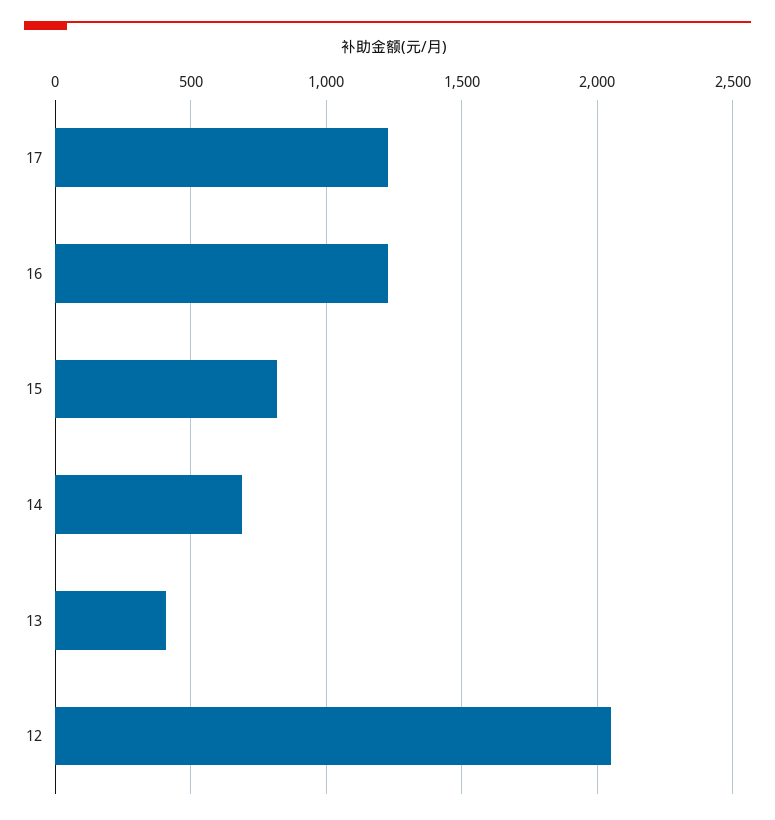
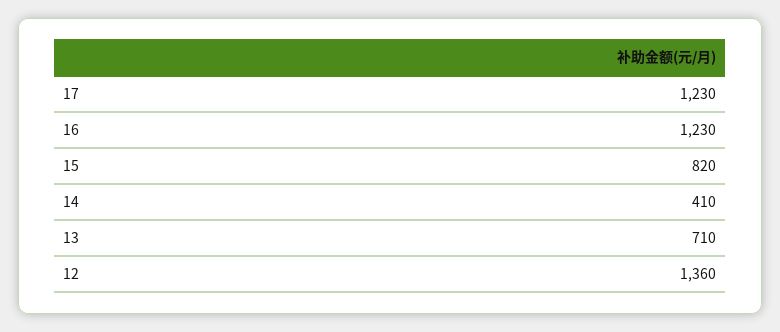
14: 700 -> 410
13: 400 -> 710
12: 2050 -> 1360

